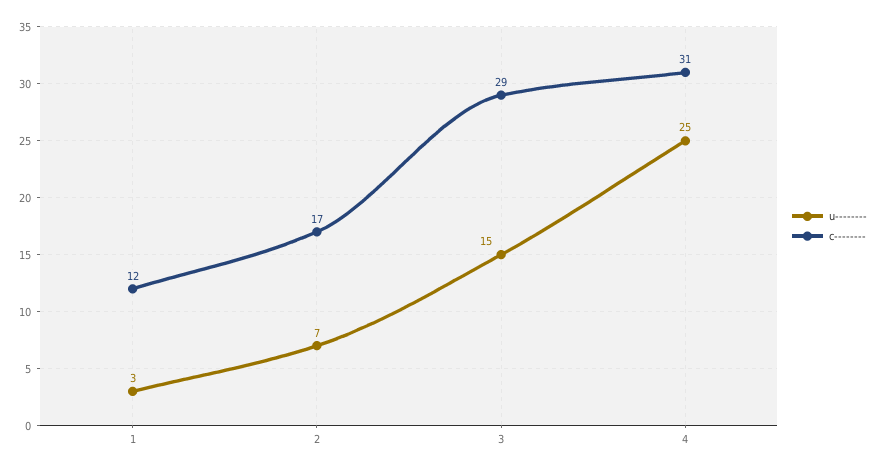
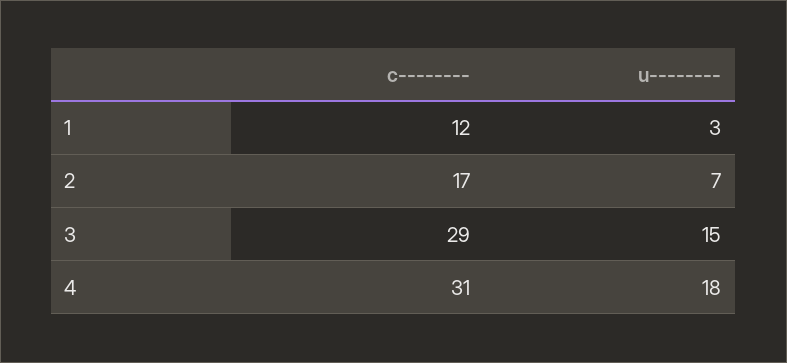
u--------, 4: 25 -> 18

